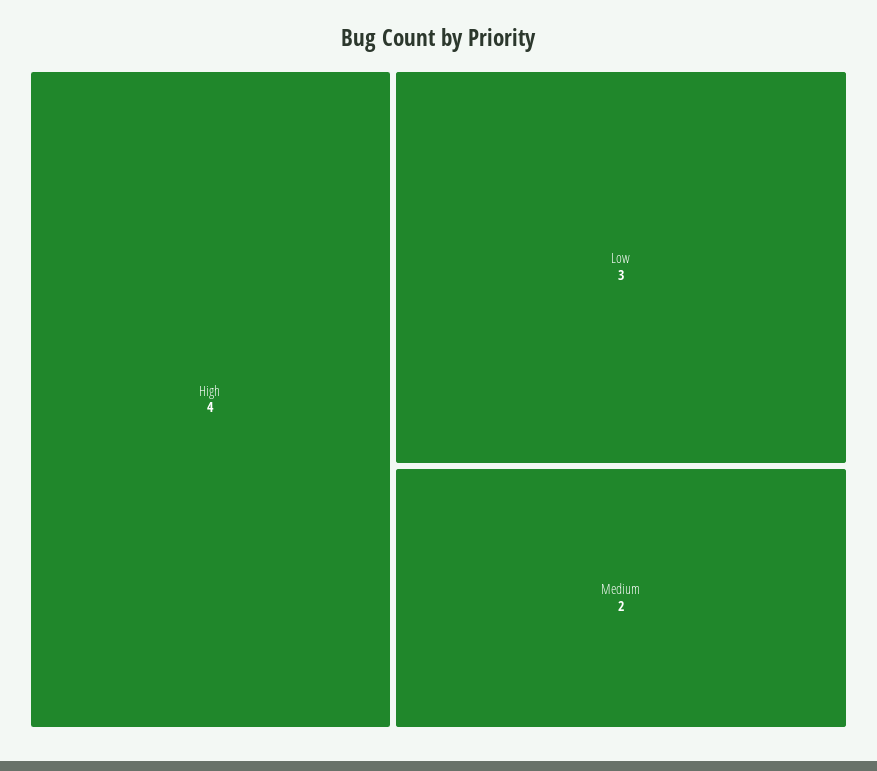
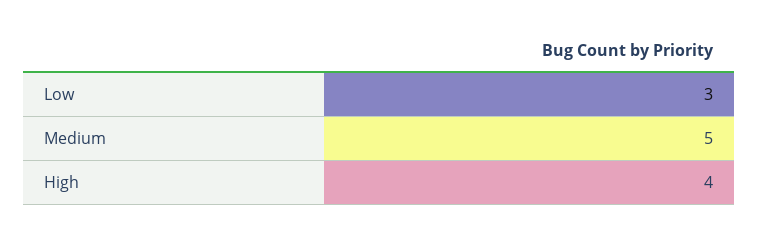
Medium: 2 -> 5

